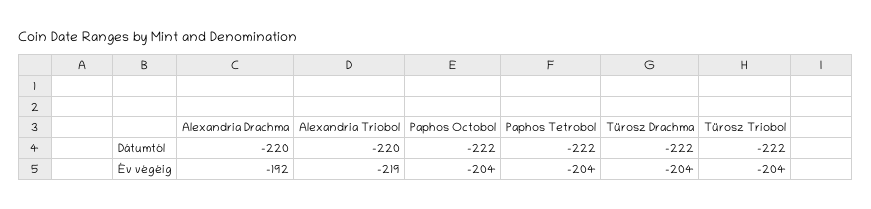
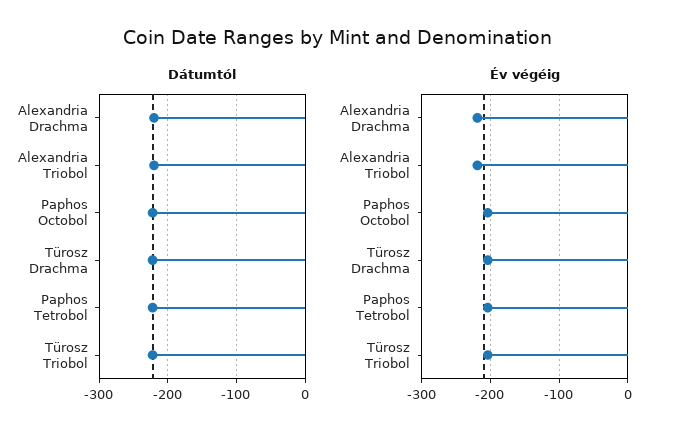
Év végéig, Alexandria Drachma: -192 -> -220

